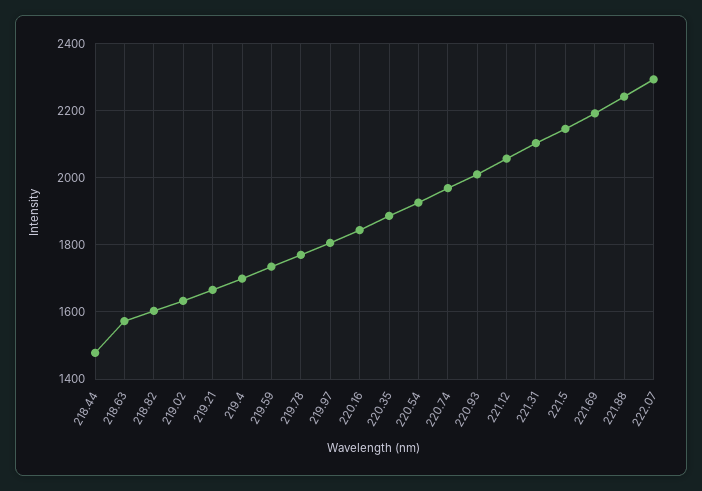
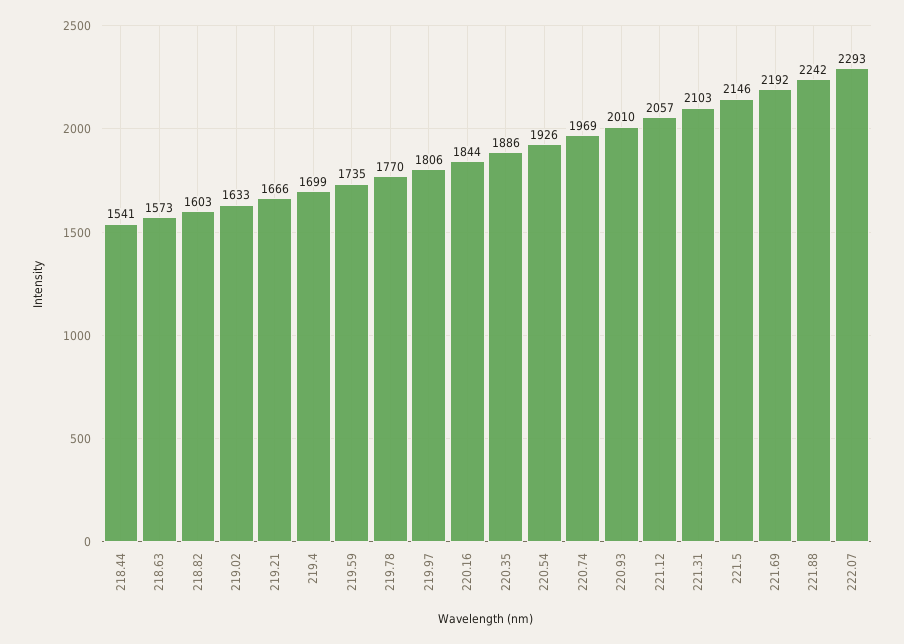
218.44: 1480 -> 1541

